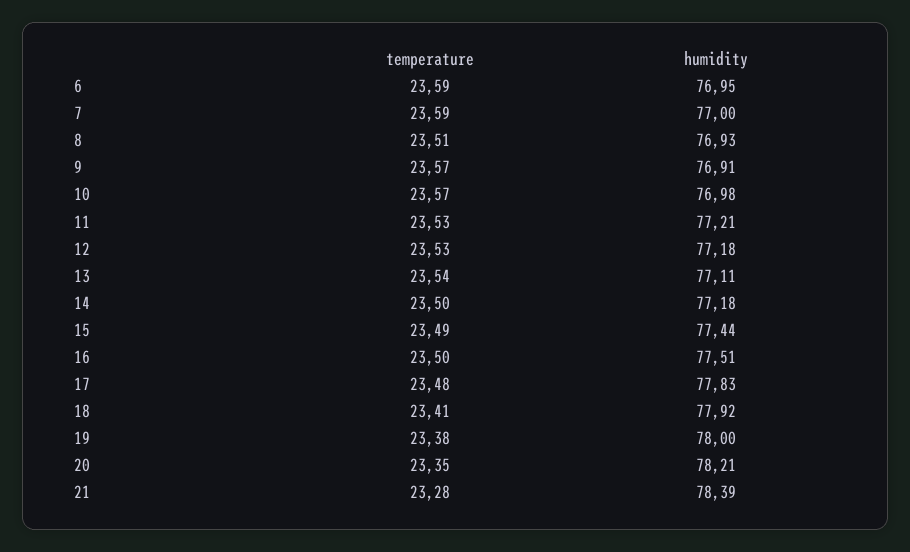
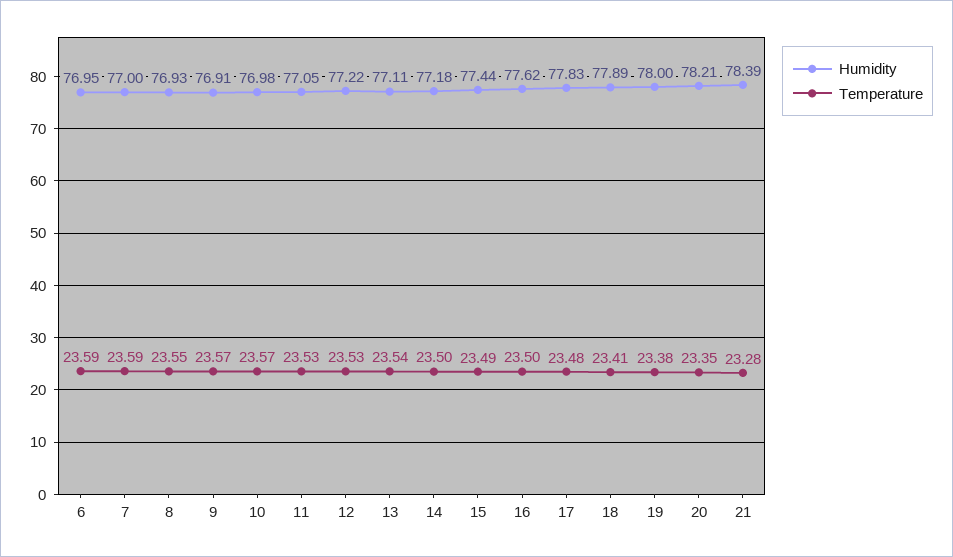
temperature, 8: 23.51 -> 23.55
humidity, 11: 77.21 -> 77.05
humidity, 12: 77.18 -> 77.22
humidity, 16: 77.51 -> 77.62
humidity, 18: 77.92 -> 77.89

